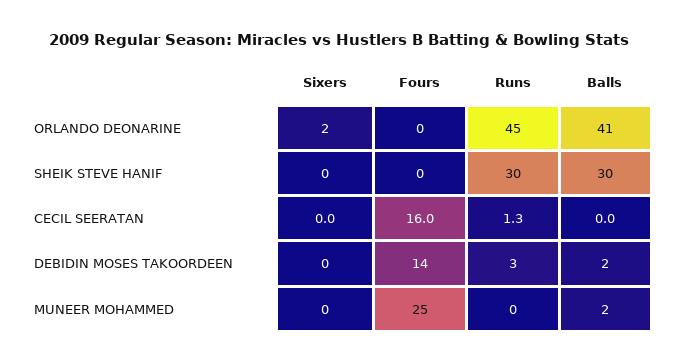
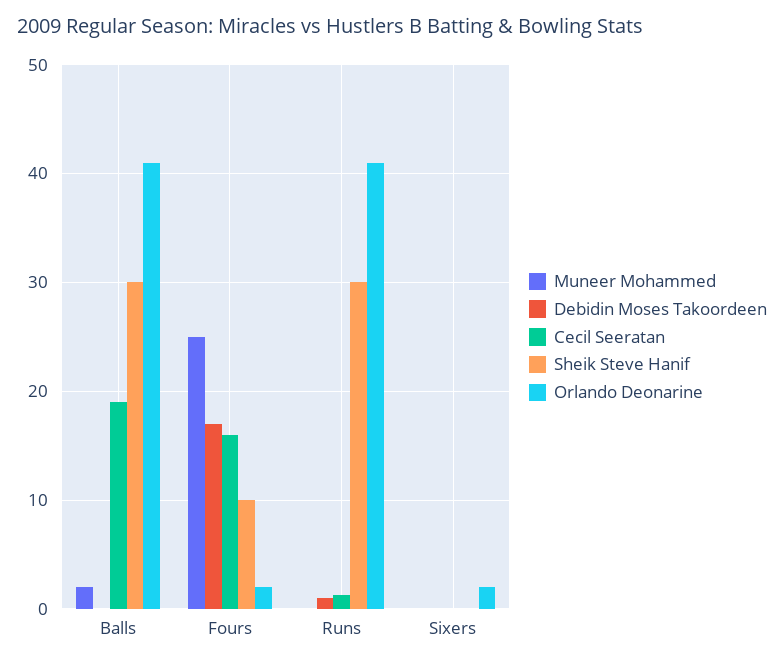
ORLANDO DEONARINE, Fours: 0 -> 2
ORLANDO DEONARINE, Runs: 45 -> 41
SHEIK STEVE HANIF, Fours: 0 -> 10
CECIL SEERATAN, Balls: 0 -> 19
DEBIDIN MOSES TAKOORDEEN, Fours: 14 -> 17
DEBIDIN MOSES TAKOORDEEN, Runs: 3 -> 1
DEBIDIN MOSES TAKOORDEEN, Balls: 2 -> 0

